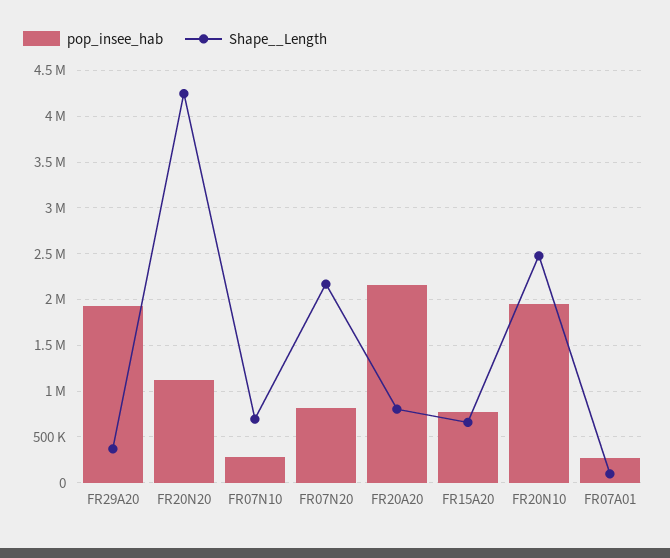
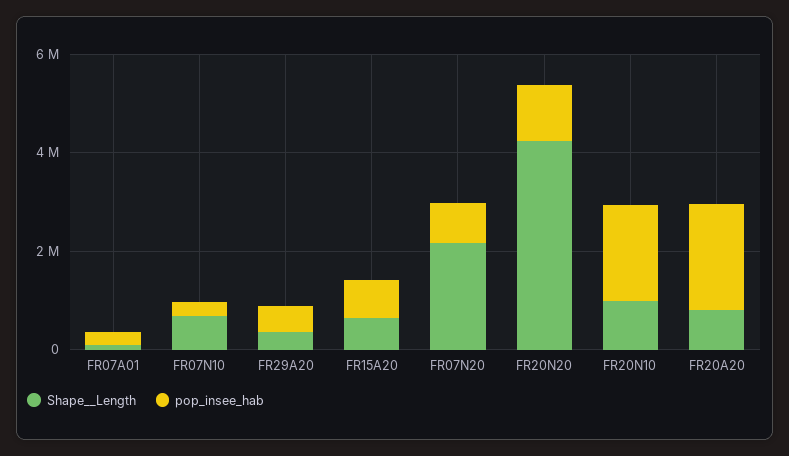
pop_insee_hab, FR29A20: 1900000 -> 500000
Shape__Length, FR20N10: 2500000 -> 1000000

